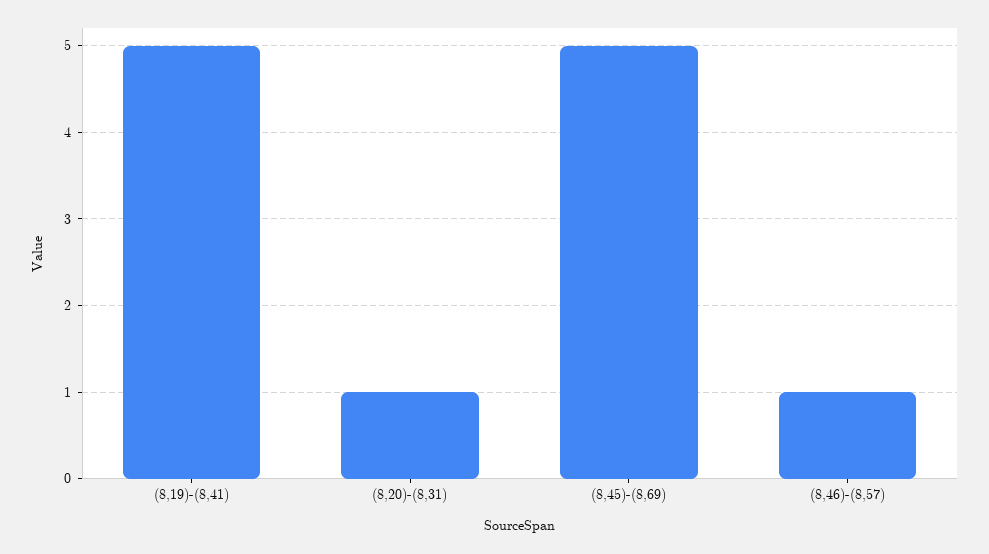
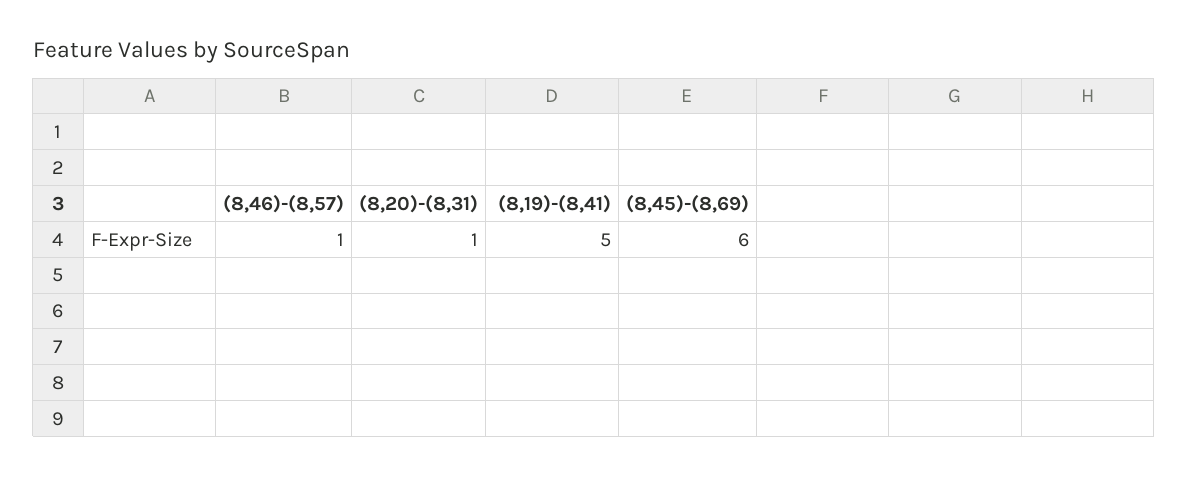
(8,45)-(8,69): 5 -> 6

